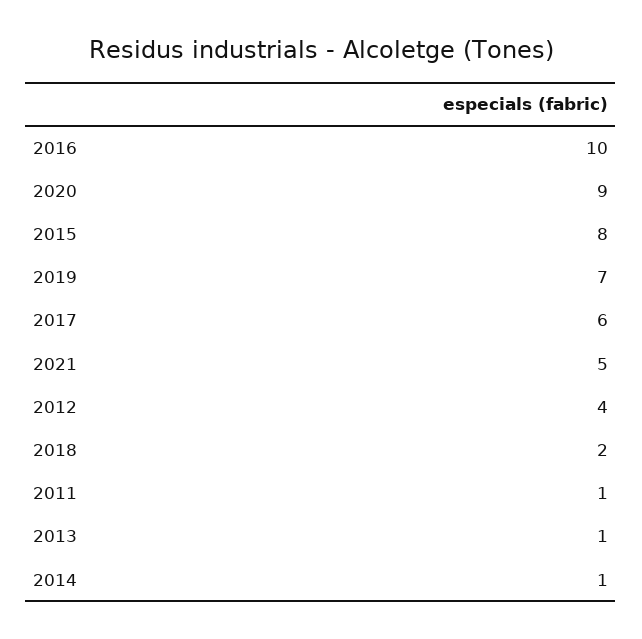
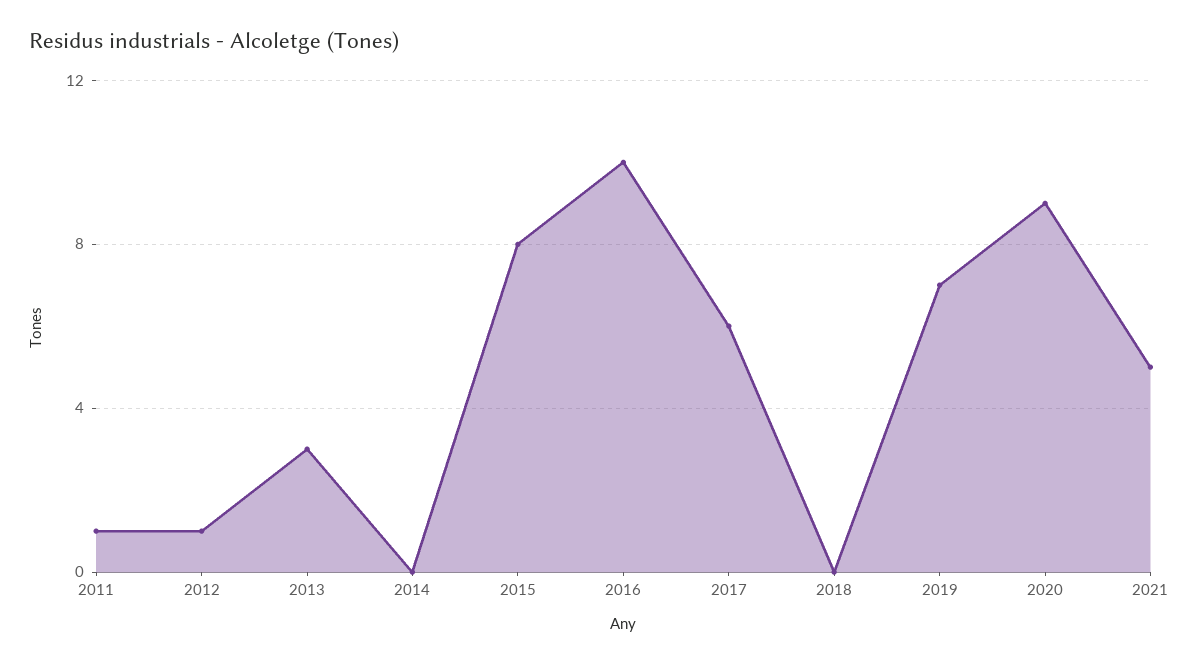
2012: 4 -> 1
2018: 2 -> 0
2013: 1 -> 3
2014: 1 -> 0

